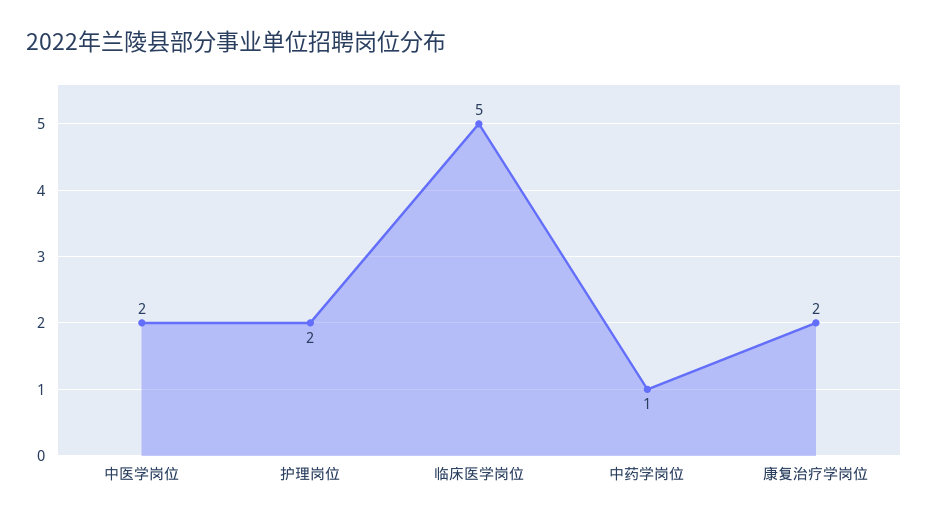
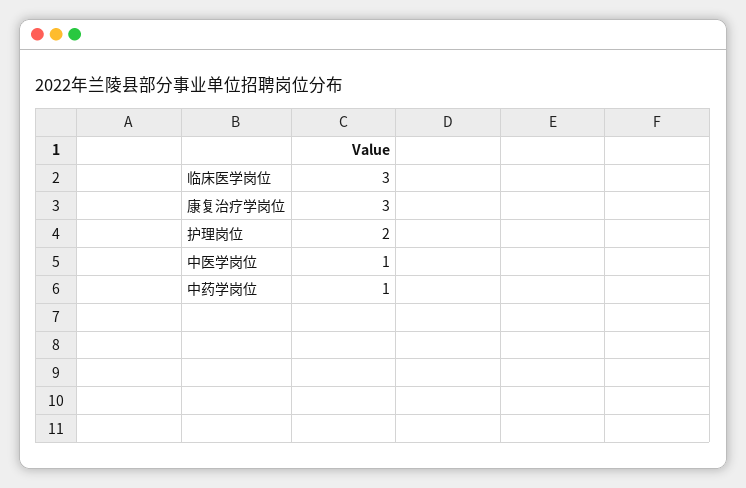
中医学岗位: 2 -> 1
临床医学岗位: 5 -> 3
康复治疗学岗位: 2 -> 3

